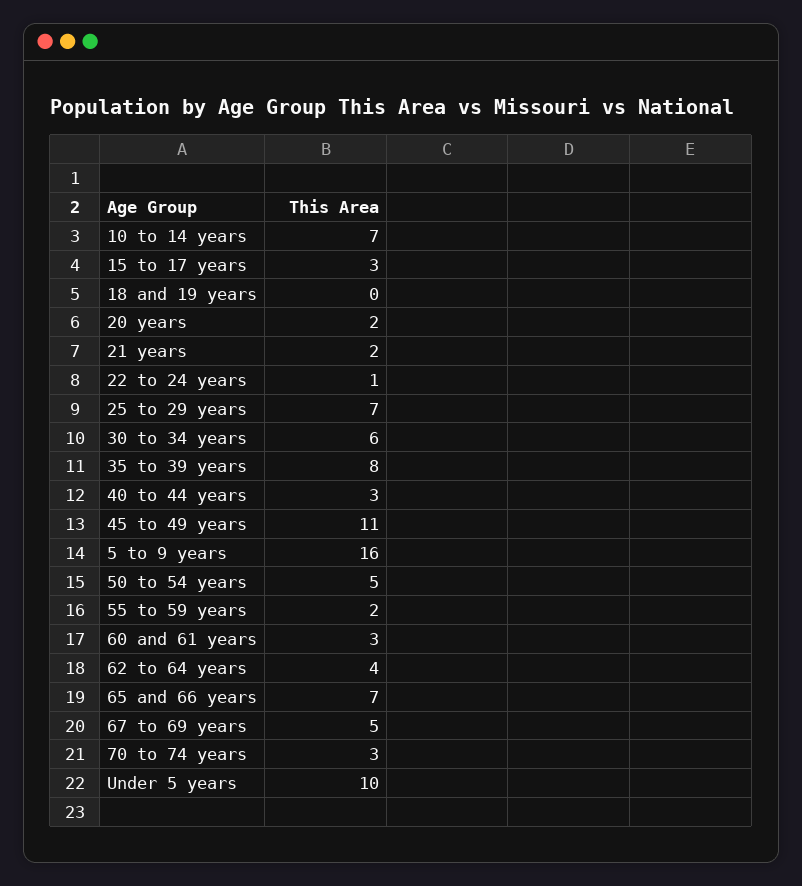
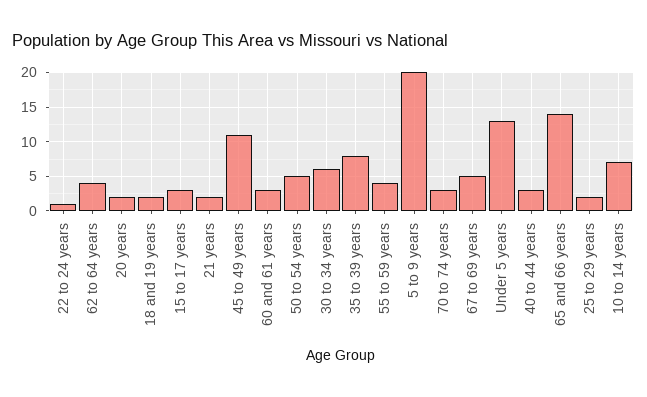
18 and 19 years: 0 -> 2
25 to 29 years: 7 -> 2
5 to 9 years: 16 -> 20
55 to 59 years: 2 -> 4
65 and 66 years: 7 -> 14
Under 5 years: 10 -> 13

